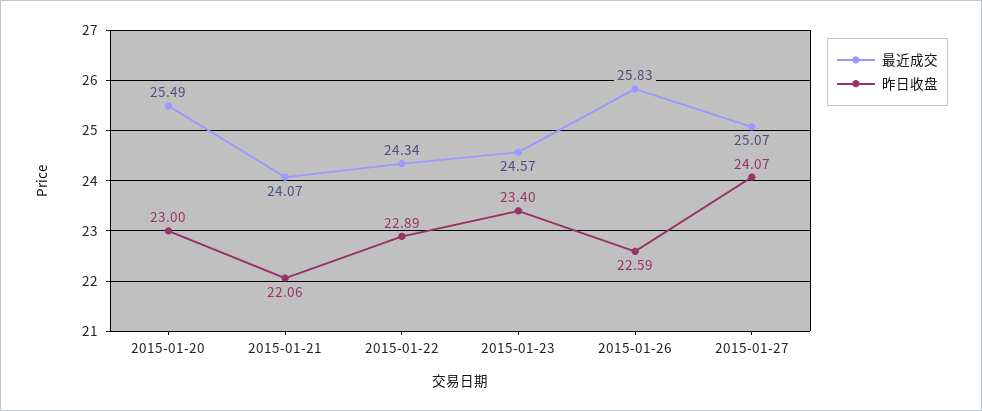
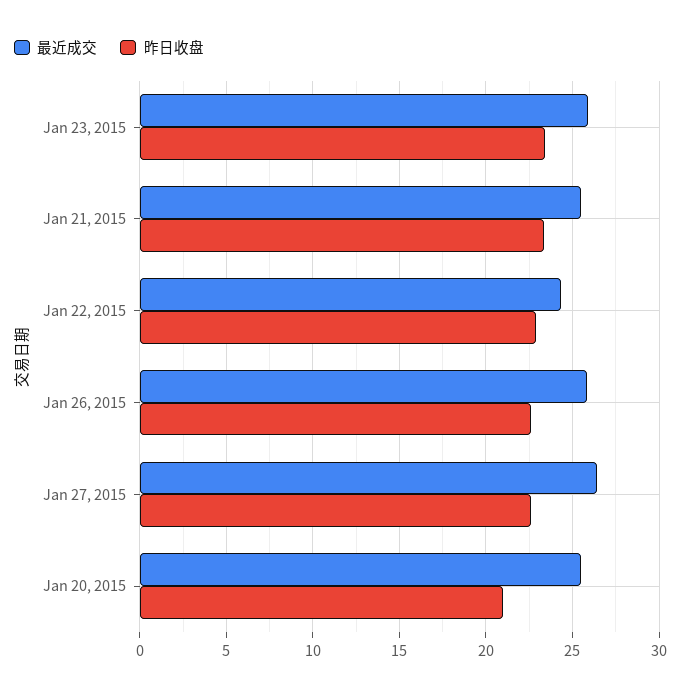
昨日收盘, 2015-01-20: 23 -> 21
最近成交, 2015-01-21: 24.07 -> 25.5
昨日收盘, 2015-01-21: 22.06 -> 23.5
最近成交, 2015-01-23: 24.57 -> 26
最近成交, 2015-01-27: 25.07 -> 26.5
昨日收盘, 2015-01-27: 24.07 -> 22.5

